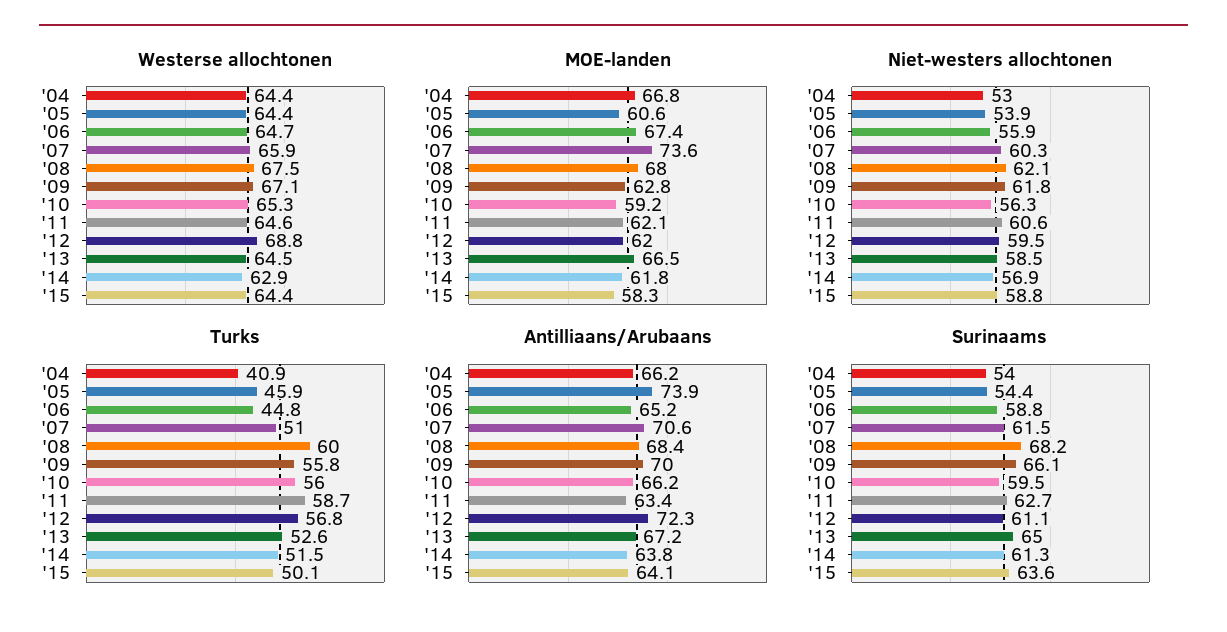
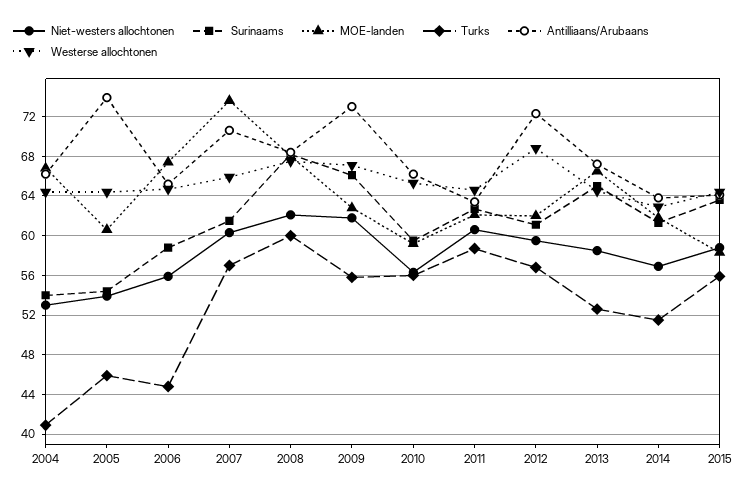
Turks, '07: 51 -> 57
Turks, '15: 50.1 -> 56
Antilliaans/Arubaans, '09: 70 -> 73

